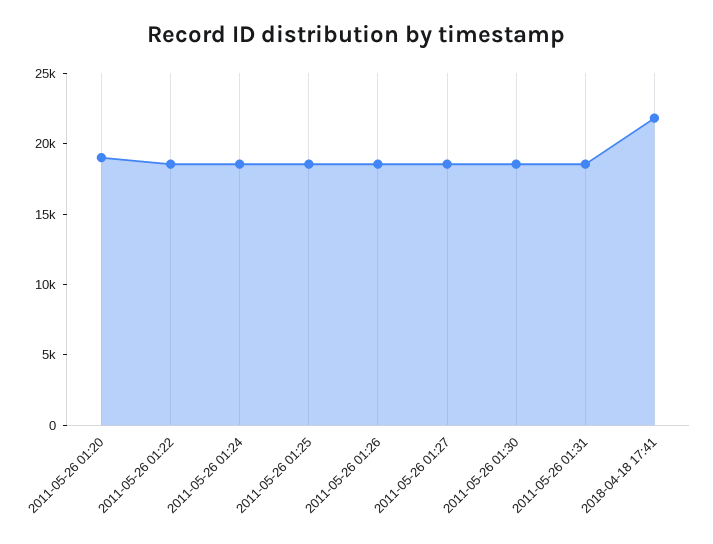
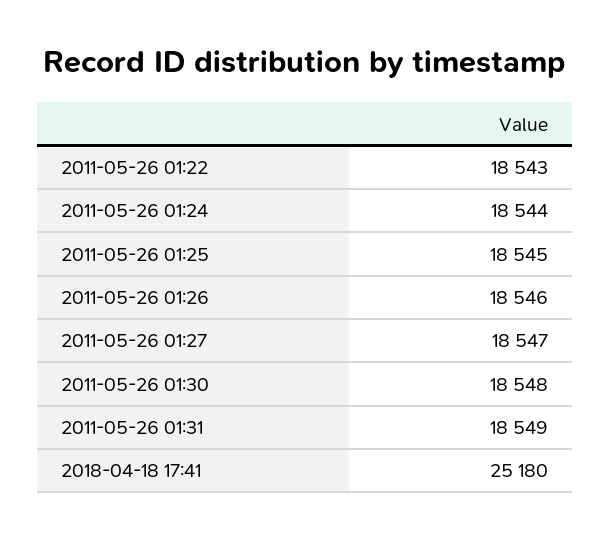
2011-05-26 01:20: 19000 -> none
2018-04-18 17:41: 22000 -> 25180

